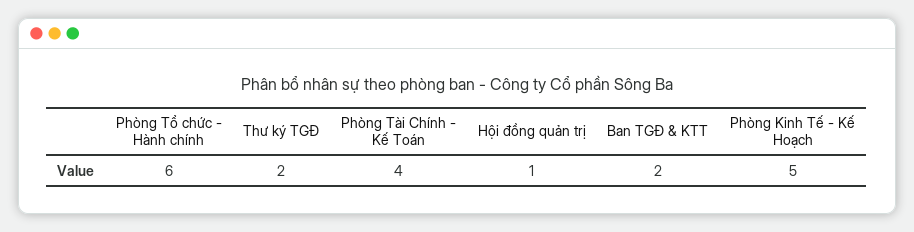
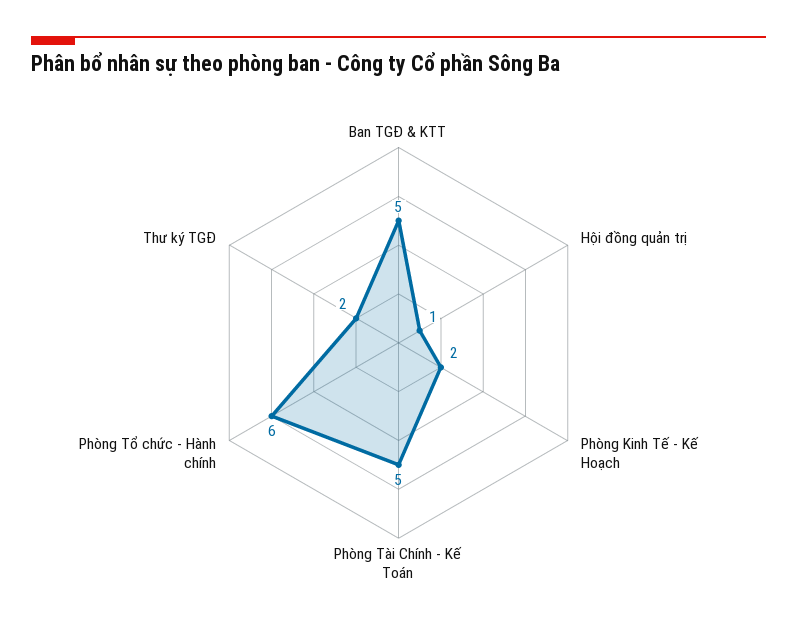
Phòng Tài Chính - Kế Toán: 4 -> 5
Ban TGĐ & KTT: 2 -> 5
Phòng Kinh Tế - Kế Hoạch: 5 -> 2

